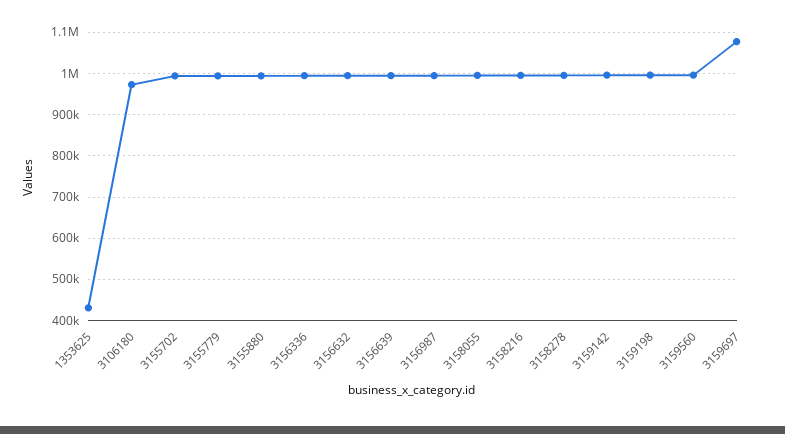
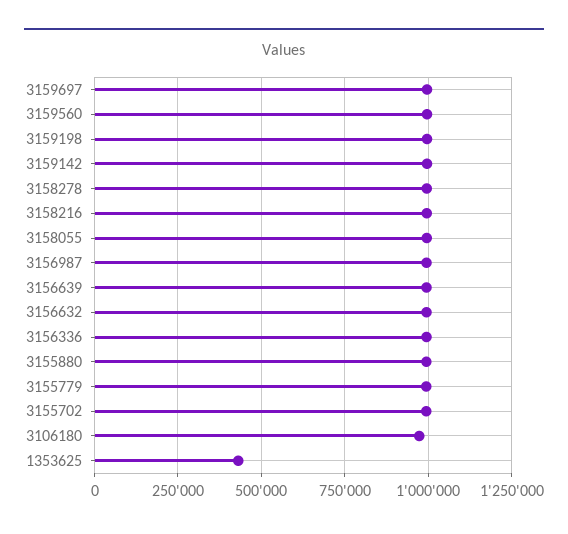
3159697: 1080000 -> 1000000

